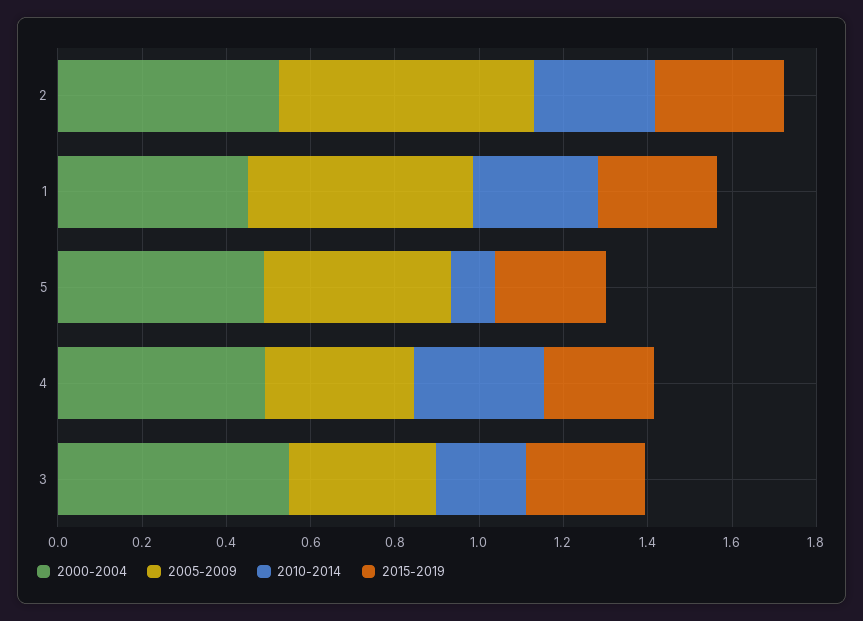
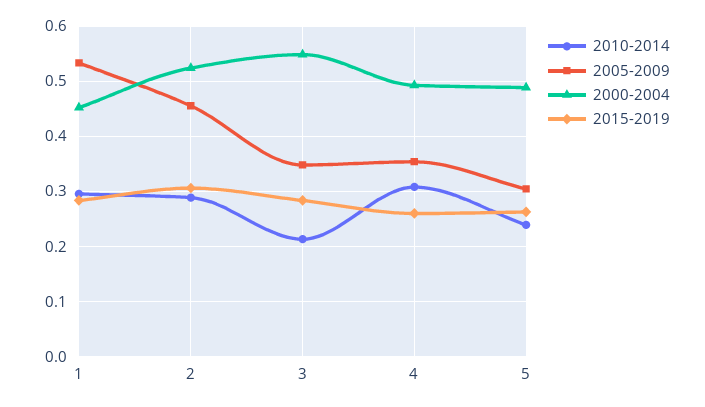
2005-2009, 2: 0.6 -> 0.46
2005-2009, 5: 0.45 -> 0.3
2010-2014, 5: 0.1 -> 0.24

